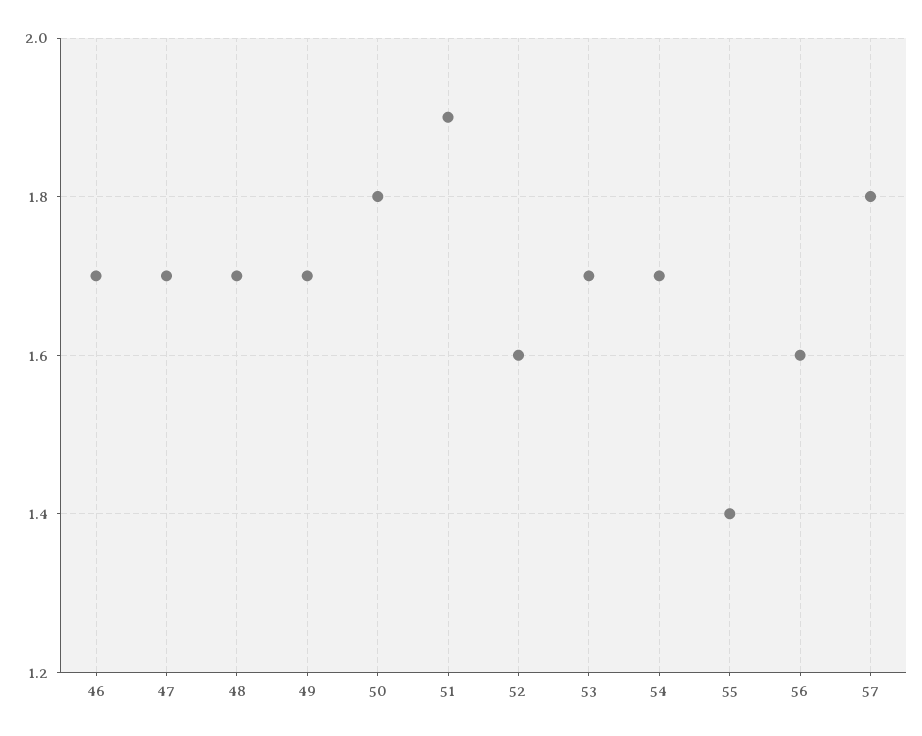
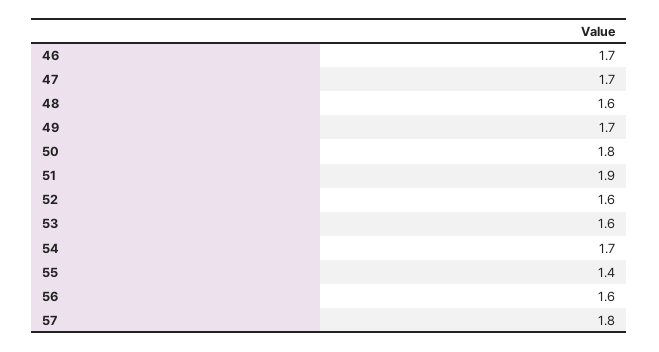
48: 1.7 -> 1.6
53: 1.7 -> 1.6

